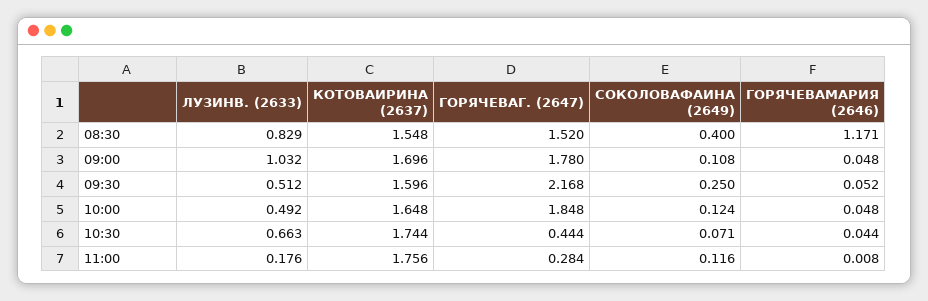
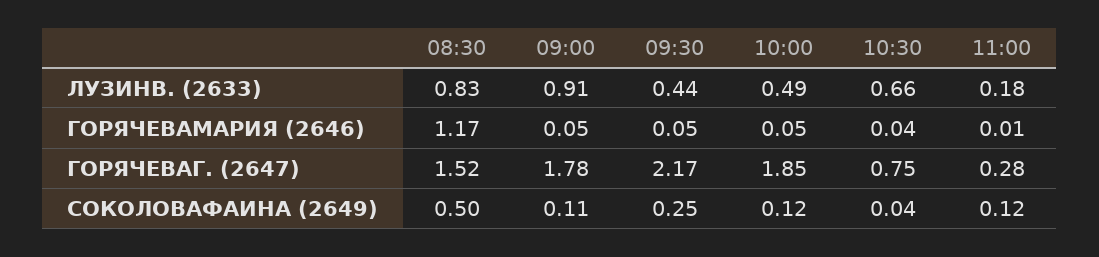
КОТОВАИРИНА (2637), 08:30: 1.548 -> none
СОКОЛОВАФАИНА (2649), 08:30: 0.4 -> 0.5
ЛУЗИНВ. (2633), 09:00: 1.032 -> 0.91
КОТОВАИРИНА (2637), 09:00: 1.696 -> none
ЛУЗИНВ. (2633), 09:30: 0.512 -> 0.44
КОТОВАИРИНА (2637), 09:30: 1.596 -> none
КОТОВАИРИНА (2637), 10:00: 1.648 -> none
КОТОВАИРИНА (2637), 10:30: 1.744 -> none
ГОРЯЧЕВАГ. (2647), 10:30: 0.444 -> 0.75
СОКОЛОВАФАИНА (2649), 10:30: 0.071 -> 0.04
КОТОВАИРИНА (2637), 11:00: 1.756 -> none

